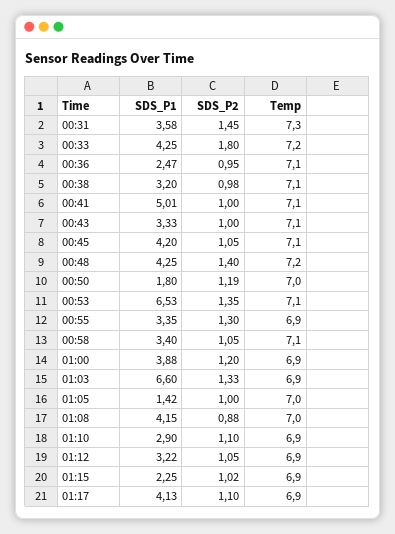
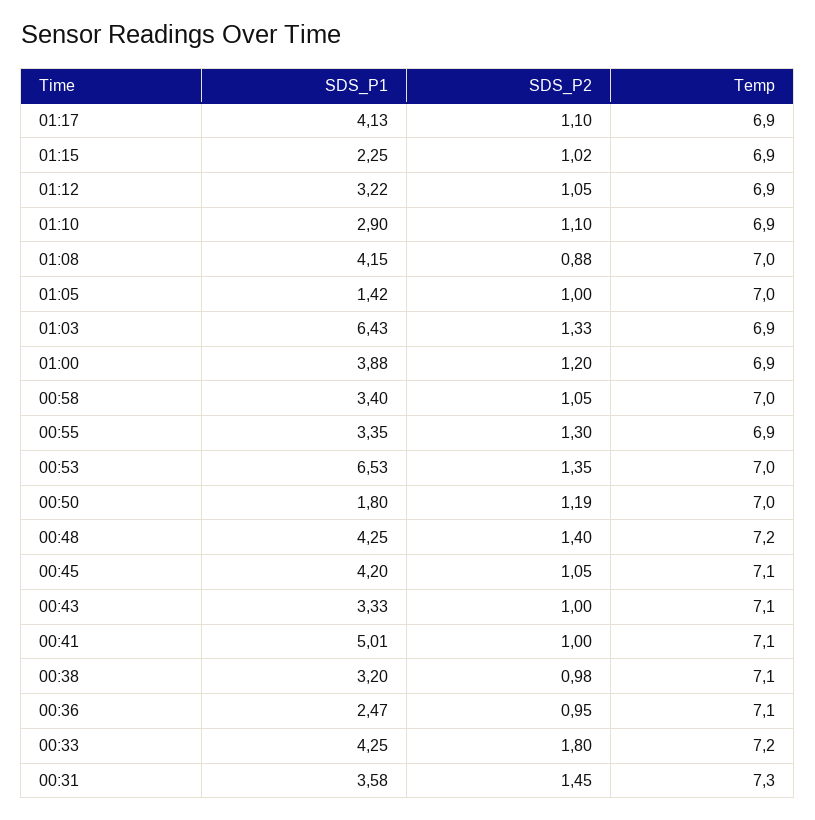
Temp, 00:53: 7.1 -> 7
Temp, 00:58: 7.1 -> 7
SDS_P1, 01:03: 6.6 -> 6.43

